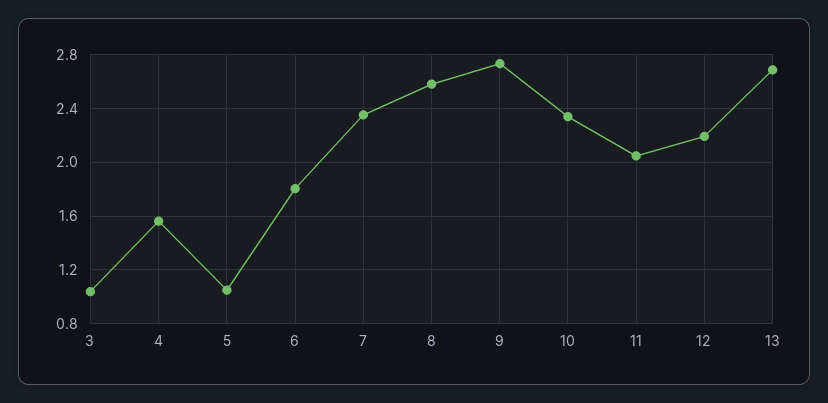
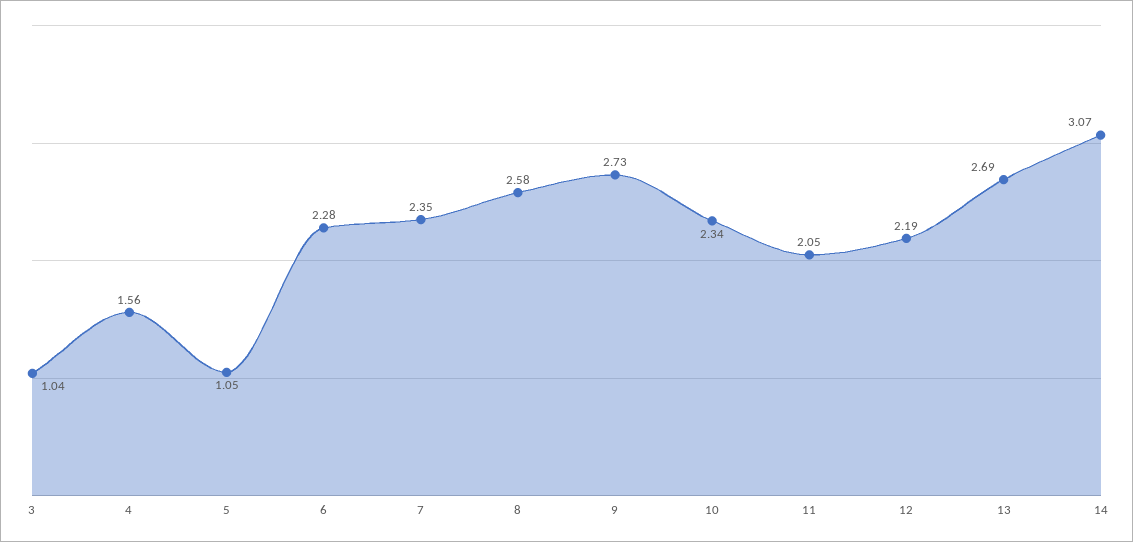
6: 1.8 -> 2.28
14: none -> 3.07

